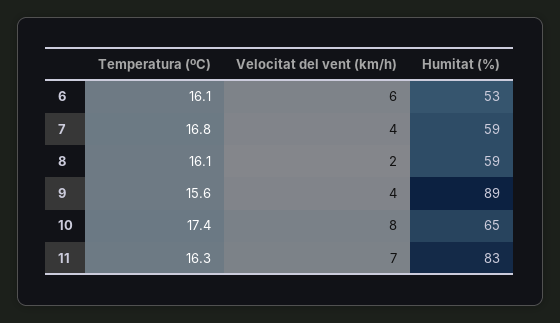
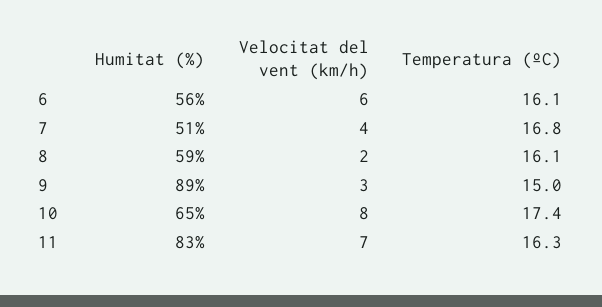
Humitat (%), 6: 53 -> 56
Humitat (%), 7: 59 -> 51
Temperatura (ºC), 9: 15.6 -> 15
Velocitat del vent (km/h), 9: 4 -> 3

